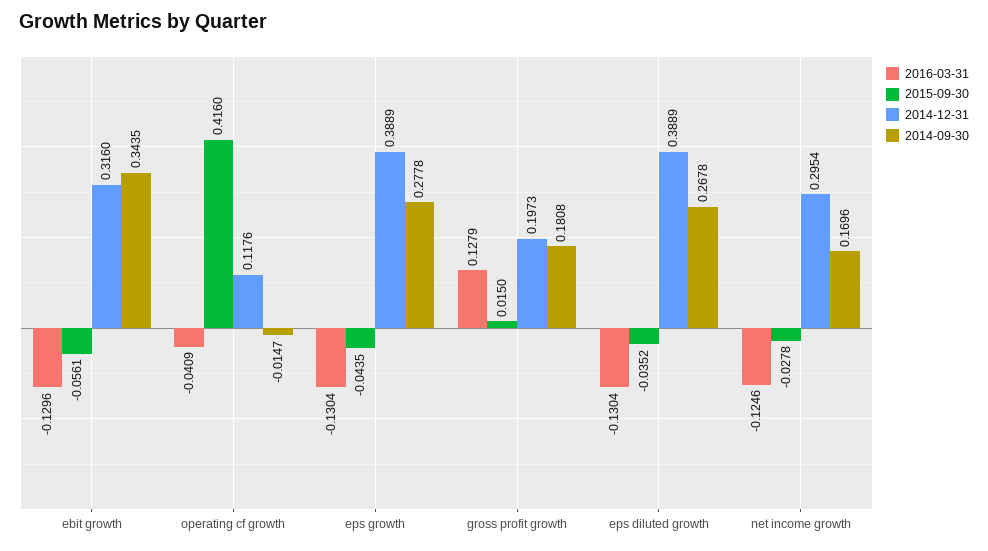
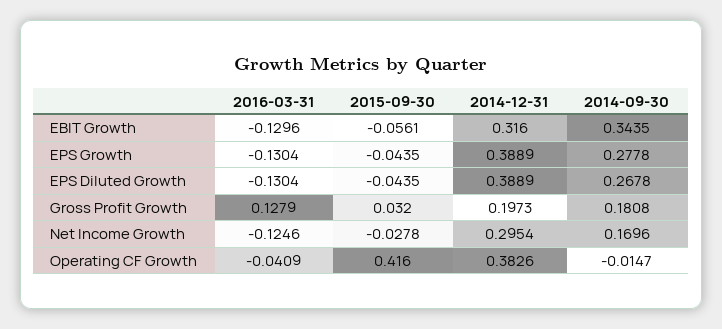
2014-12-31, operating cf growth: 0.1176 -> 0.3826
2015-09-30, gross profit growth: 0.015 -> 0.032
2015-09-30, eps diluted growth: -0.0352 -> -0.0435

